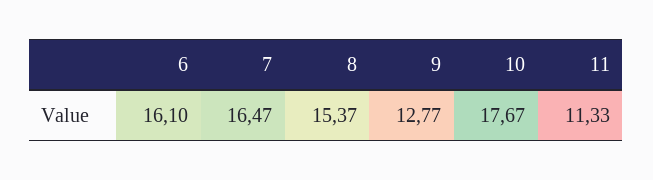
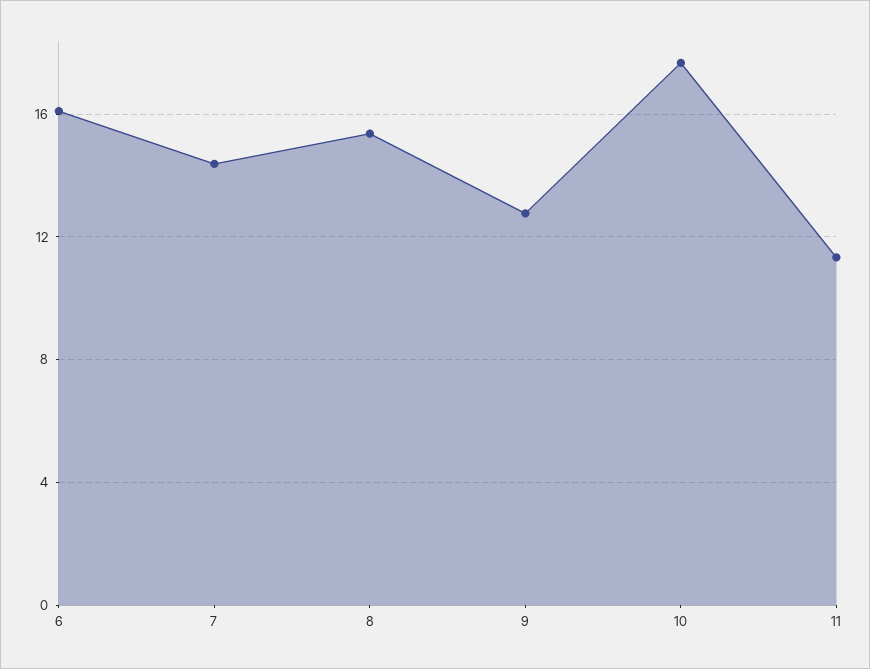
7: 16.47 -> 14.5

